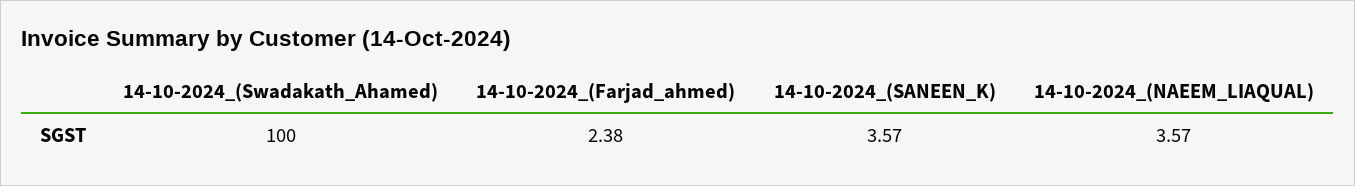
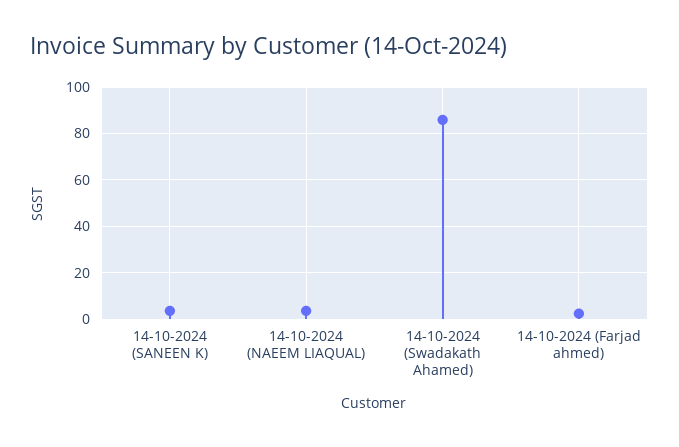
14-10-2024_(Swadakath_Ahamed): 100 -> 85

